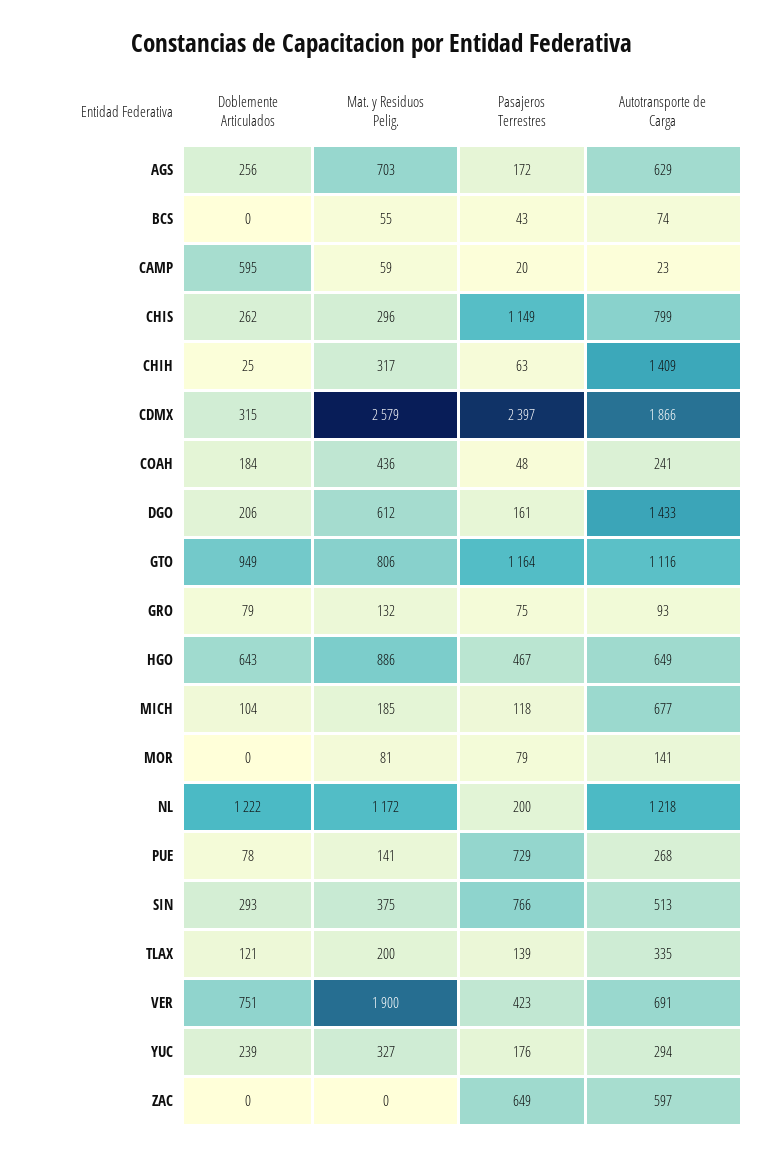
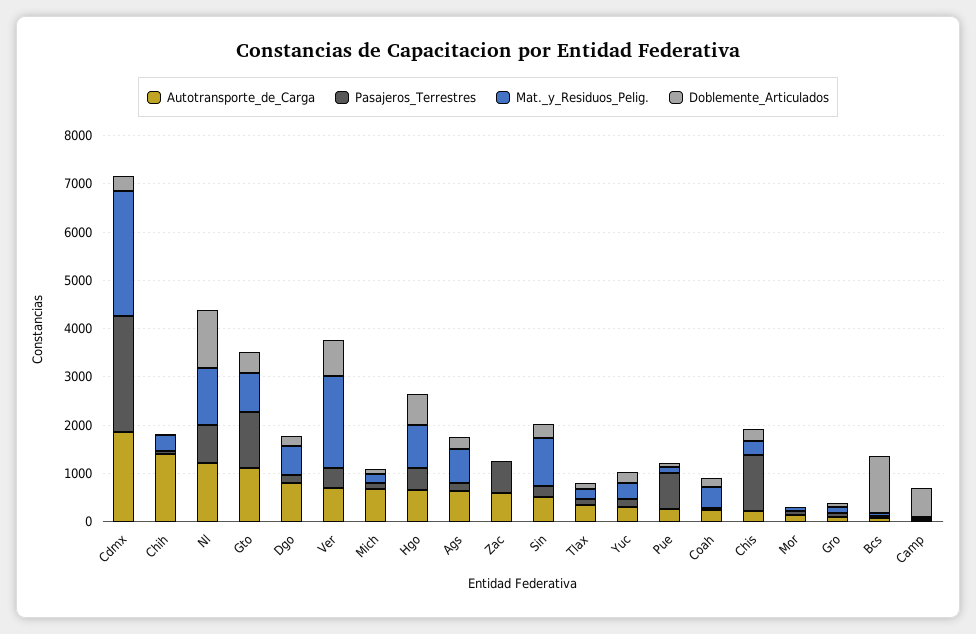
Doblemente Articulados, BCS: 0 -> 1200
Autotransporte de Carga, CHIS: 799 -> 200
Autotransporte de Carga, DGO: 1433 -> 800
Doblemente Articulados, GTO: 949 -> 400
Pasajeros Terrestres, NL: 200 -> 800
Mat. y Residuos Pelig., SIN: 375 -> 1000
Pasajeros Terrestres, SIN: 766 -> 200

